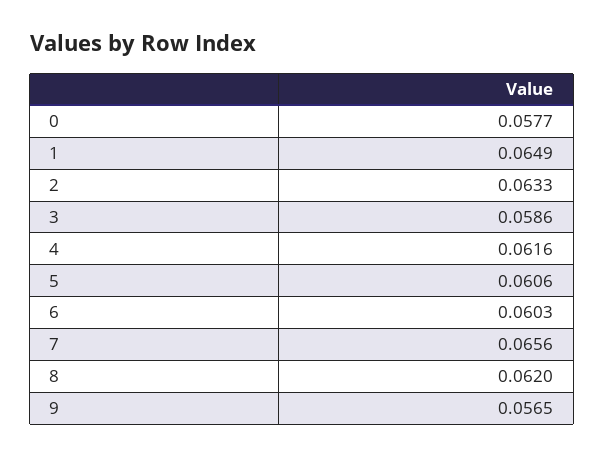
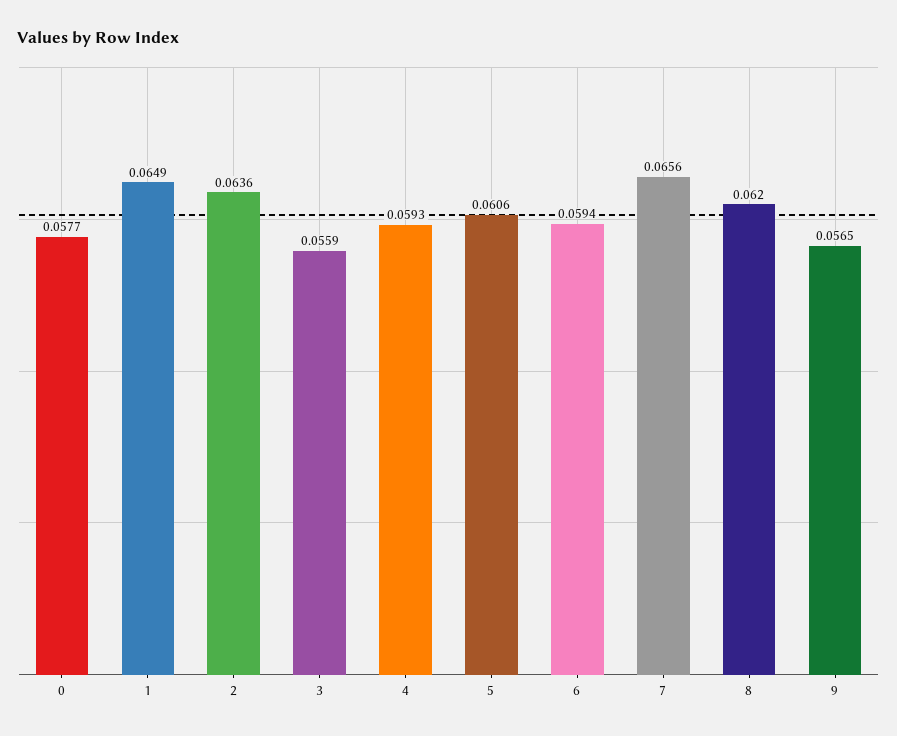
2: 0.0633 -> 0.0636
3: 0.0586 -> 0.0559
4: 0.0616 -> 0.0593
6: 0.0603 -> 0.0594

